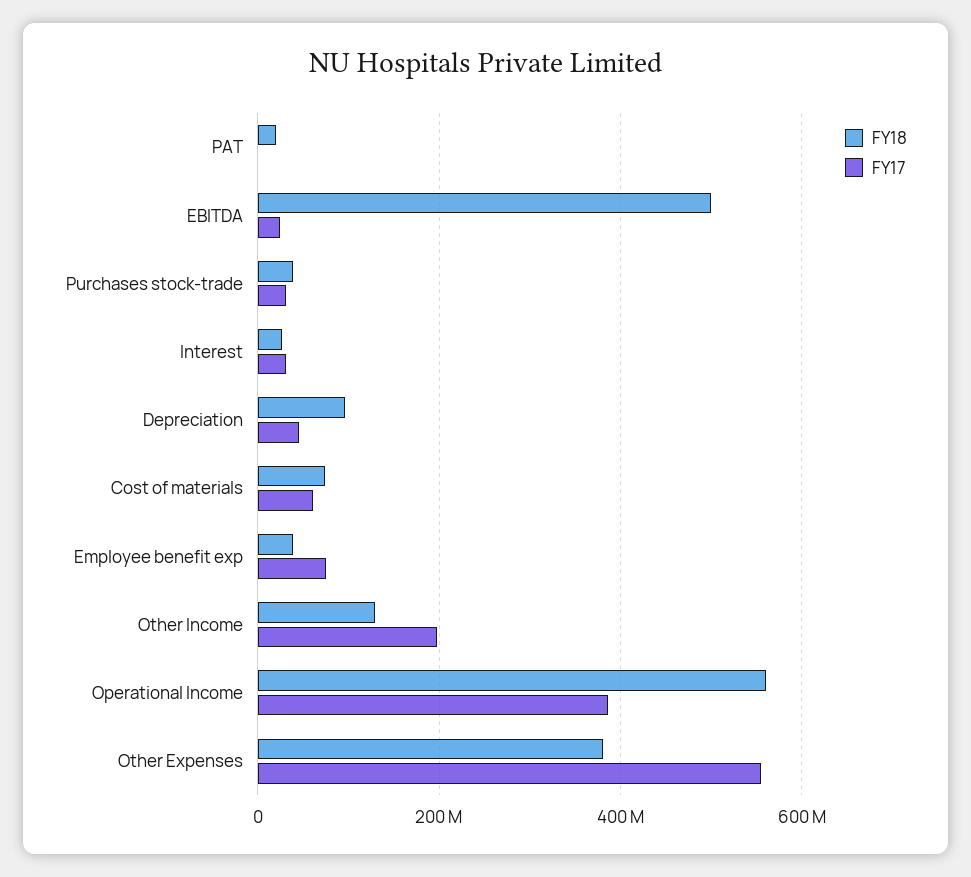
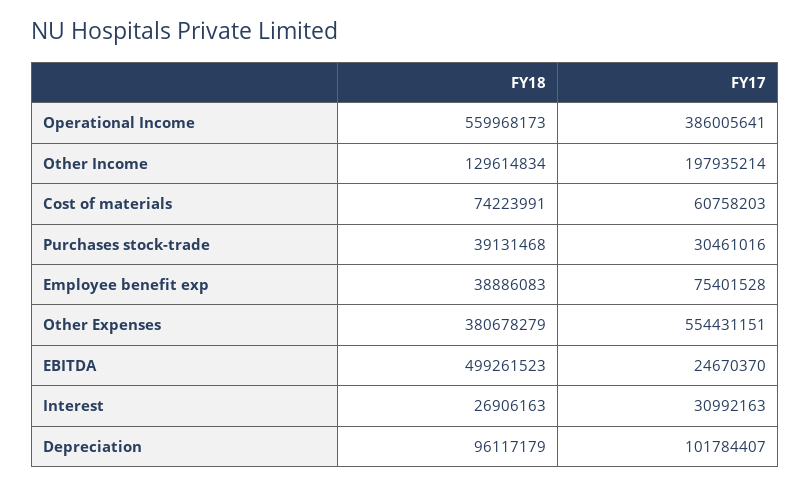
FY18, PAT: 20000000 -> none
FY17, PAT: 0 -> none
FY17, Depreciation: 40000000 -> 101784407

